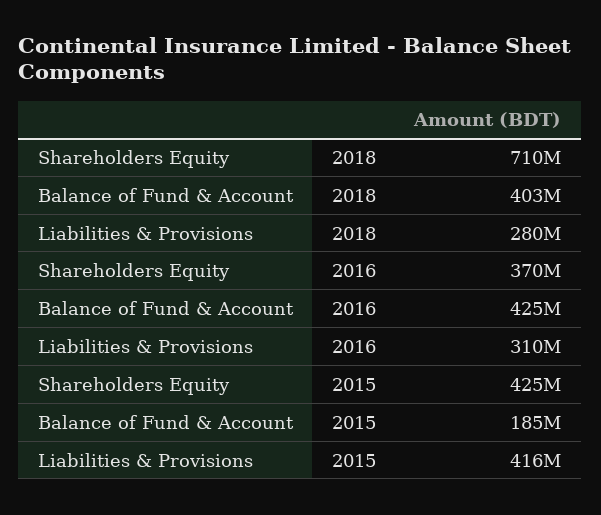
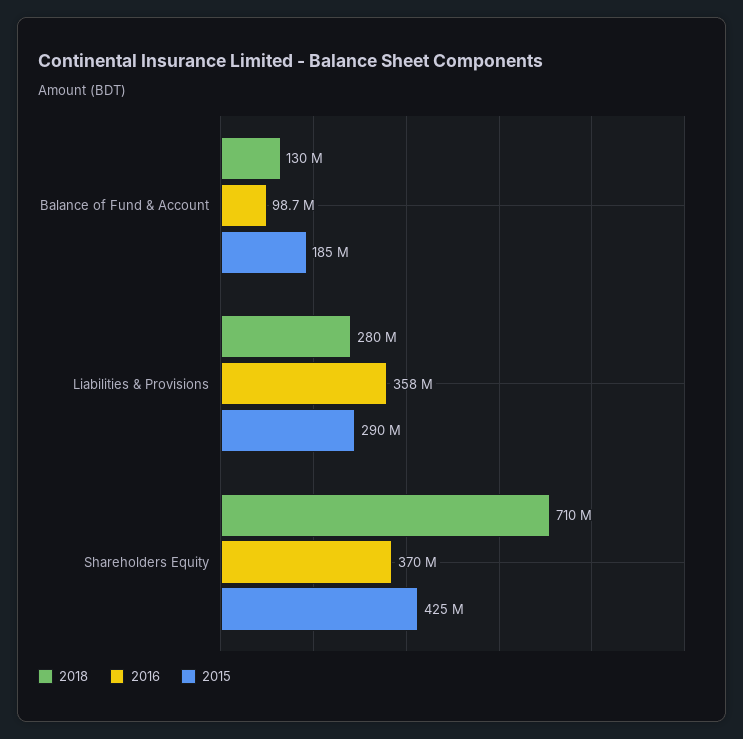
2018, Balance of Fund & Account: 403000000 -> 130000000
2016, Balance of Fund & Account: 425000000 -> 98700000
2016, Liabilities & Provisions: 310000000 -> 358000000
2015, Liabilities & Provisions: 416000000 -> 290000000

